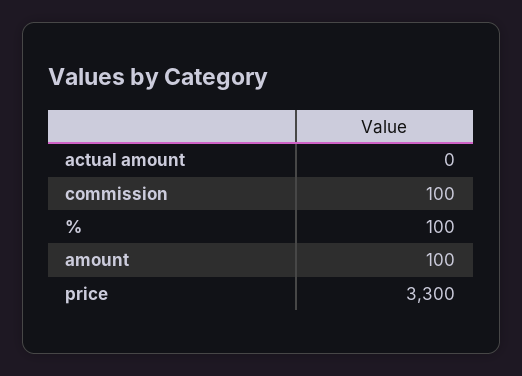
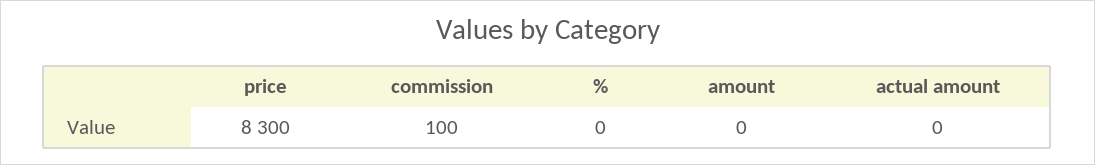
%: 100 -> 0
amount: 100 -> 0
price: 3300 -> 8300

